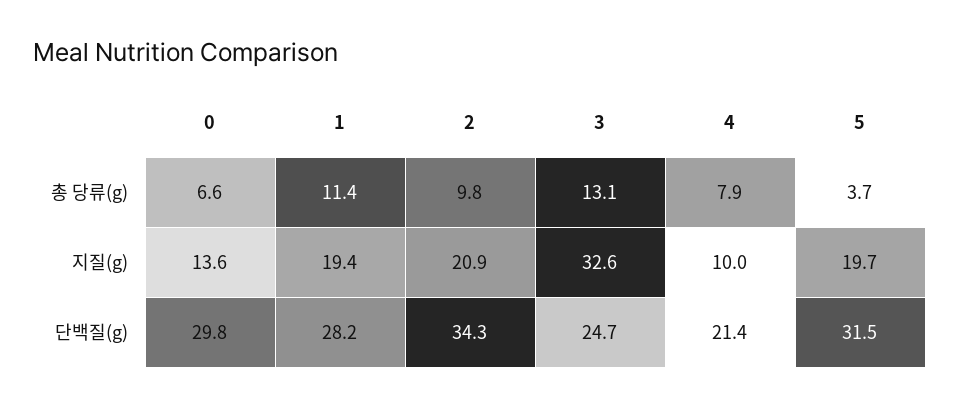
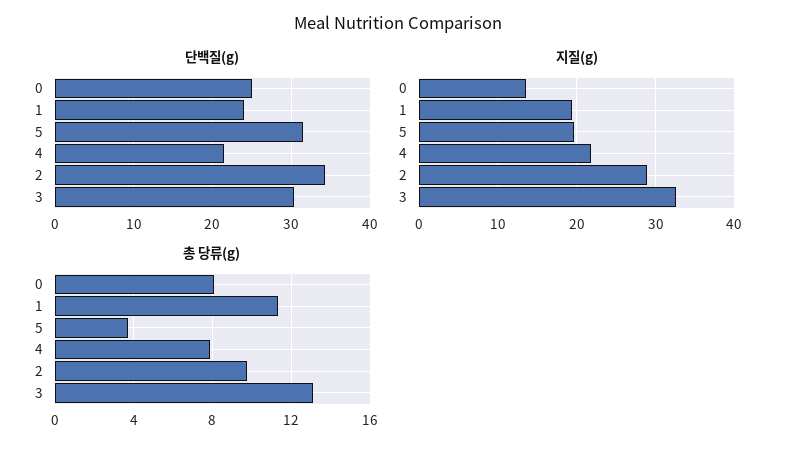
총 당류(g), 0: 6.6 -> 8
지질(g), 2: 20.9 -> 29
지질(g), 4: 10 -> 22
단백질(g), 0: 29.8 -> 25
단백질(g), 1: 28.2 -> 24
단백질(g), 3: 24.7 -> 30

